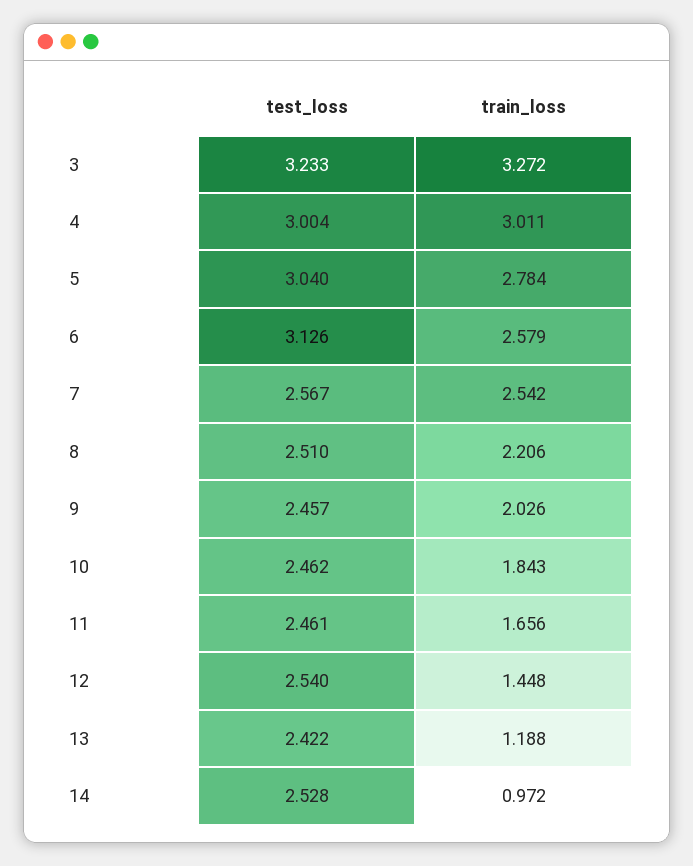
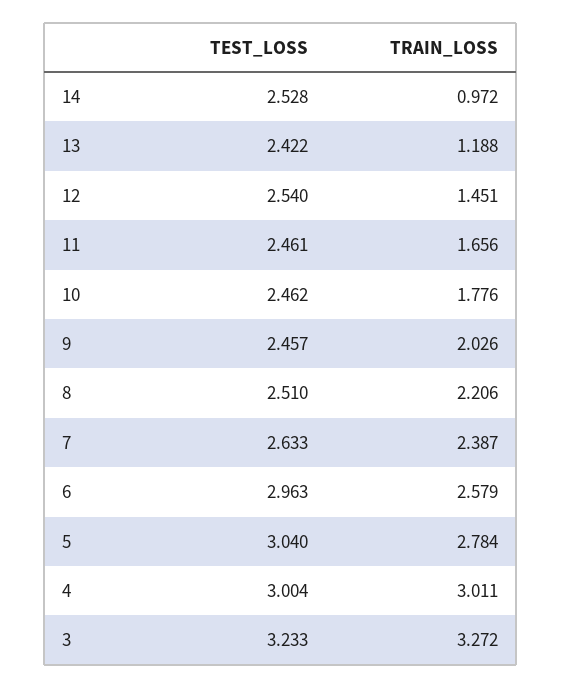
test_loss, 6: 3.126 -> 2.963
test_loss, 7: 2.567 -> 2.633
train_loss, 7: 2.542 -> 2.387
train_loss, 10: 1.843 -> 1.776
train_loss, 12: 1.448 -> 1.451

